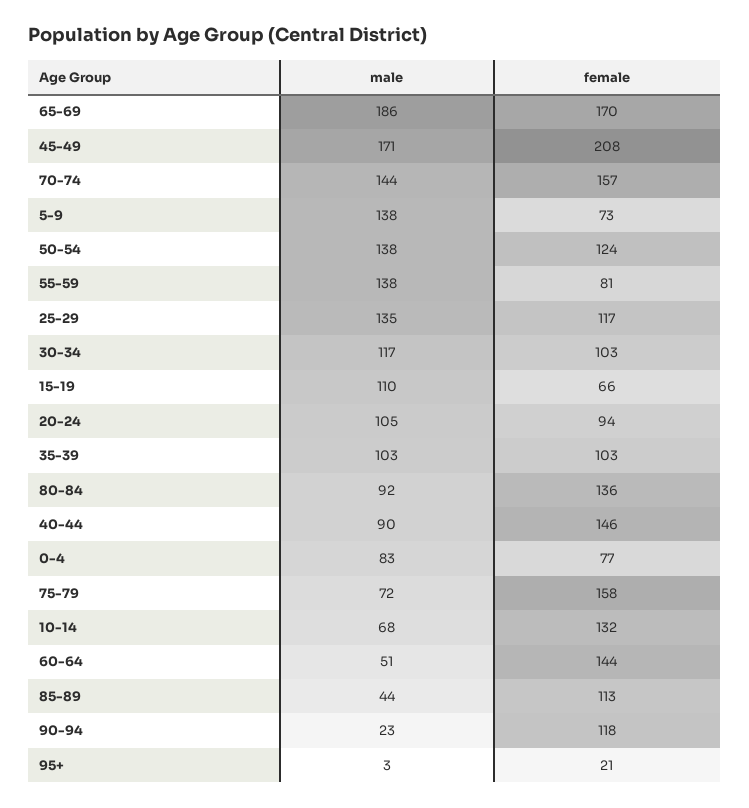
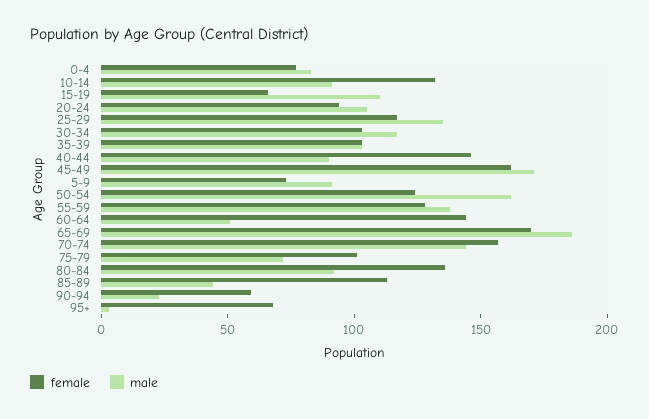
female, 45-49: 208 -> 160
male, 5-9: 138 -> 90
male, 50-54: 138 -> 160
female, 55-59: 81 -> 130
female, 75-79: 158 -> 100
male, 10-14: 68 -> 90
female, 90-94: 118 -> 60
female, 95+: 21 -> 70

